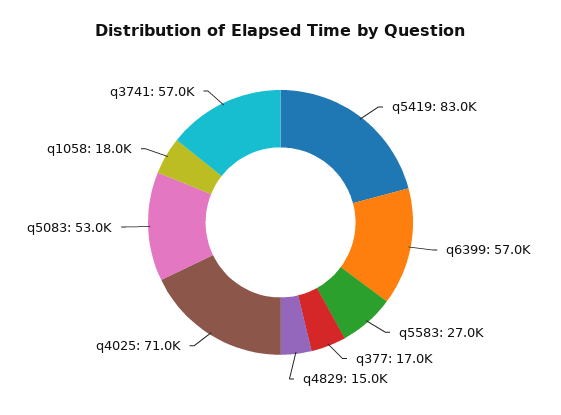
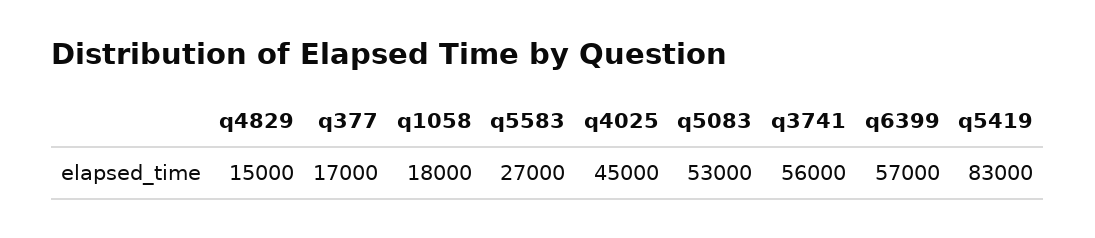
q4025: 71000 -> 45000
q3741: 57000 -> 56000

